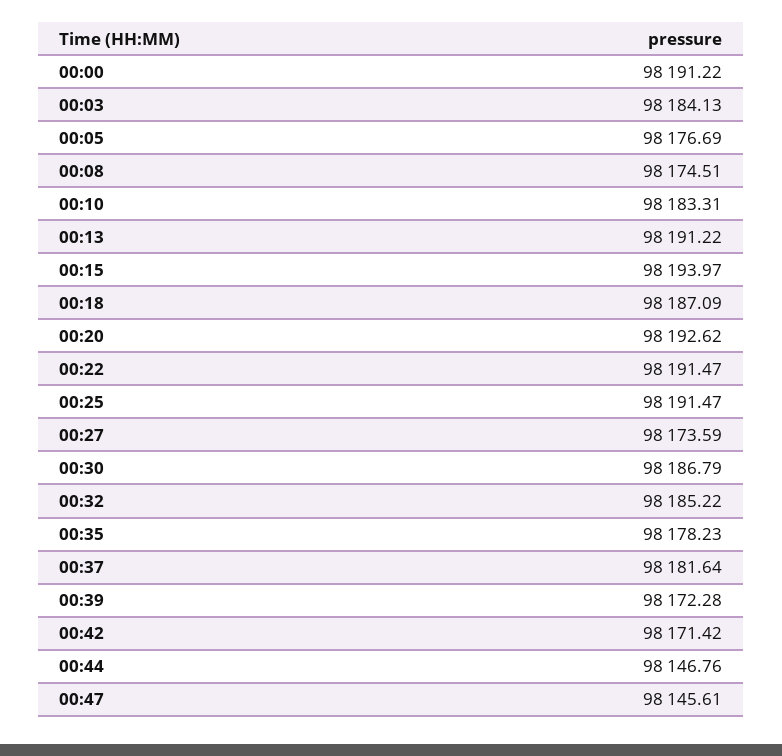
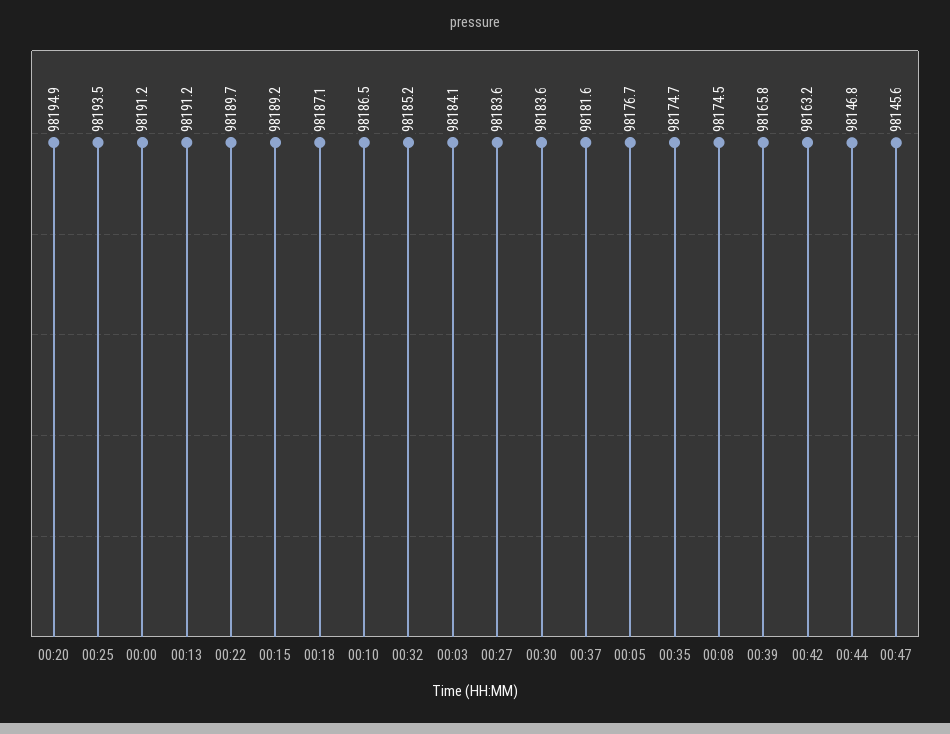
00:10: 98183.31 -> 98186.5
00:15: 98193.97 -> 98189.2
00:20: 98192.62 -> 98194.9
00:22: 98191.47 -> 98189.7
00:25: 98191.47 -> 98193.5
00:27: 98173.59 -> 98183.6
00:30: 98186.79 -> 98183.6
00:35: 98178.23 -> 98174.7
00:39: 98172.28 -> 98165.8
00:42: 98171.42 -> 98163.2

